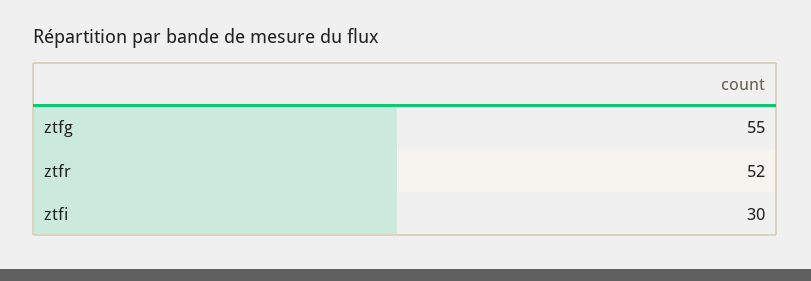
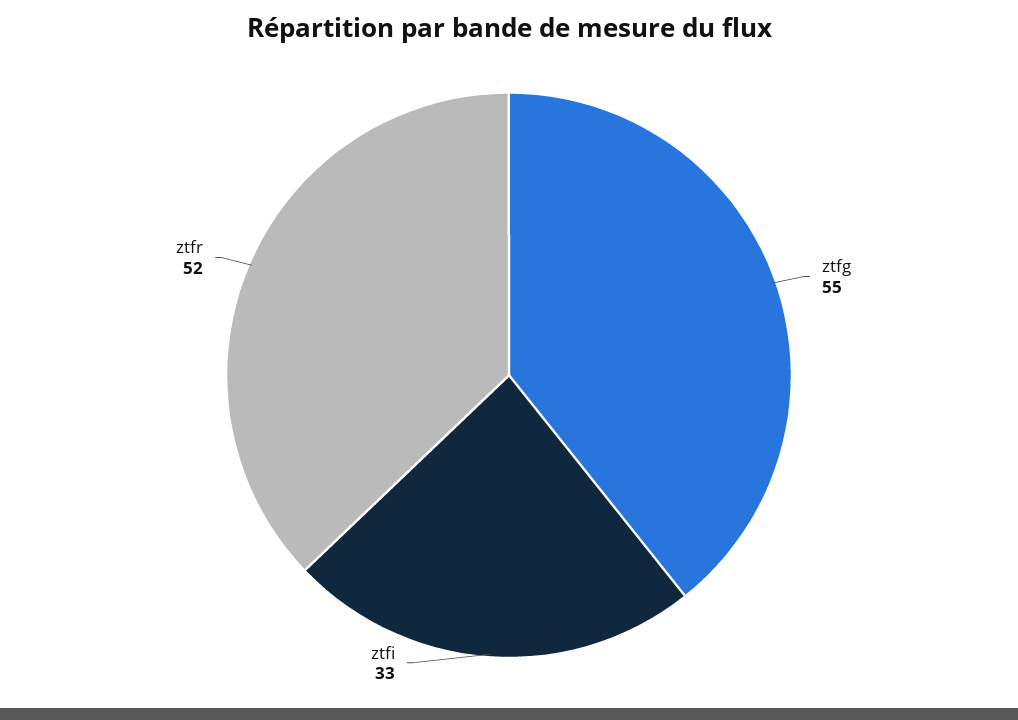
ztfi: 30 -> 33

